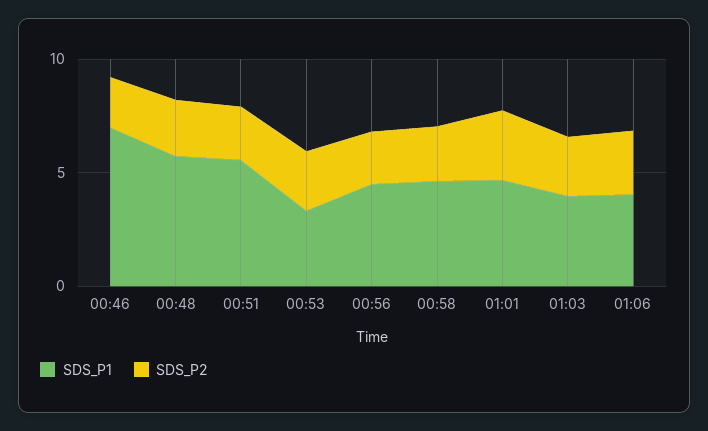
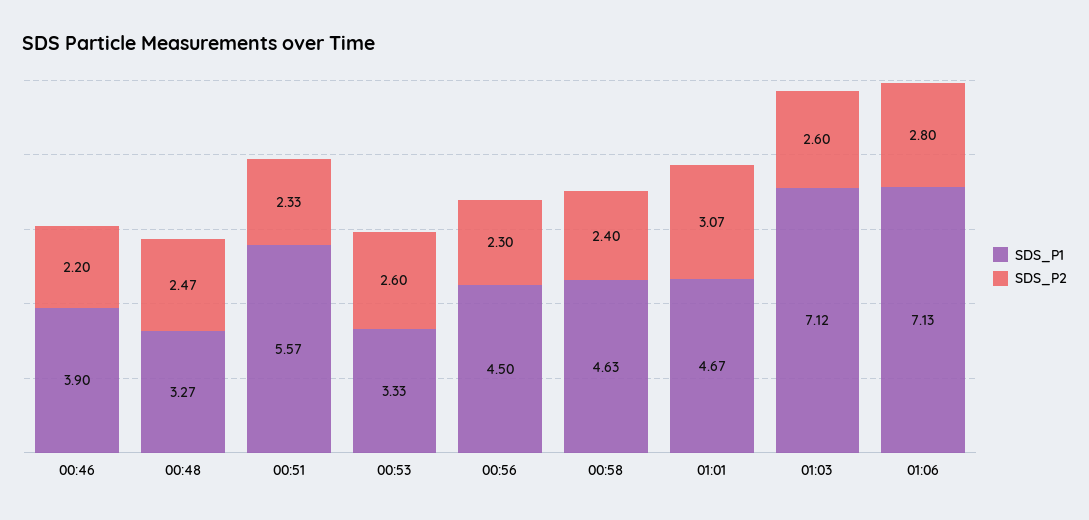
SDS_P1, 00:46: 7 -> 3.9
SDS_P1, 00:48: 6 -> 3.27
SDS_P1, 01:03: 4 -> 7.12
SDS_P1, 01:06: 4 -> 7.13

